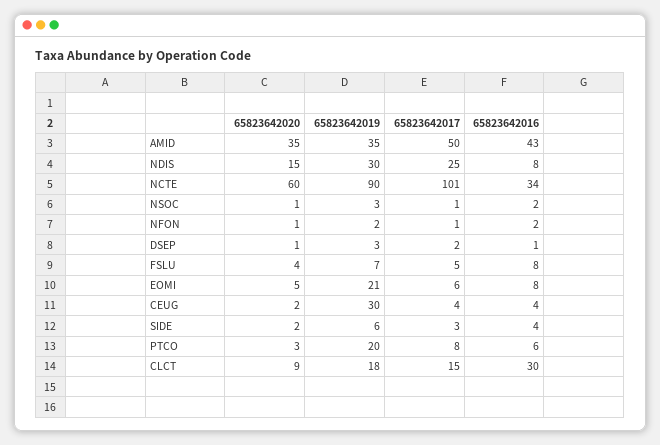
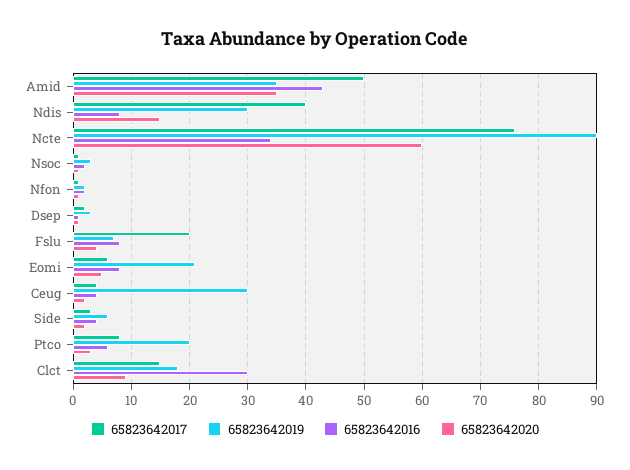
65823642017, NDIS: 25 -> 40
65823642017, NCTE: 101 -> 75
65823642017, FSLU: 5 -> 20

